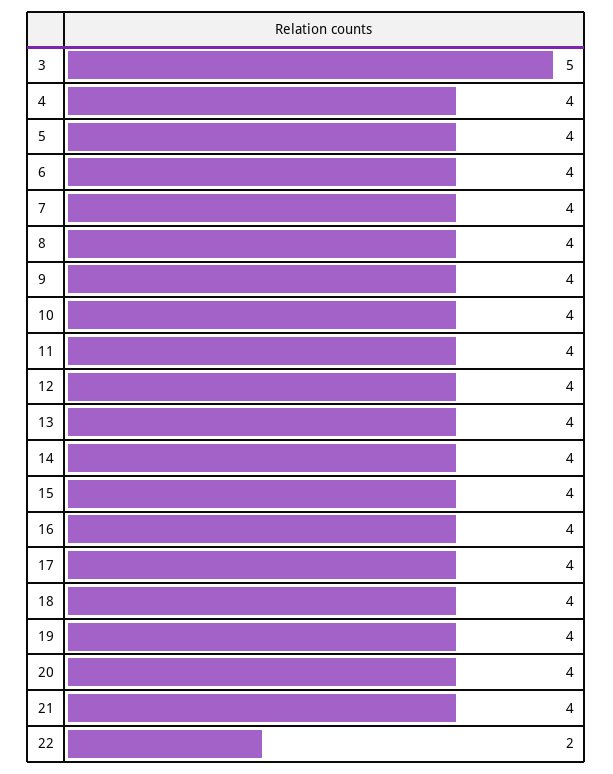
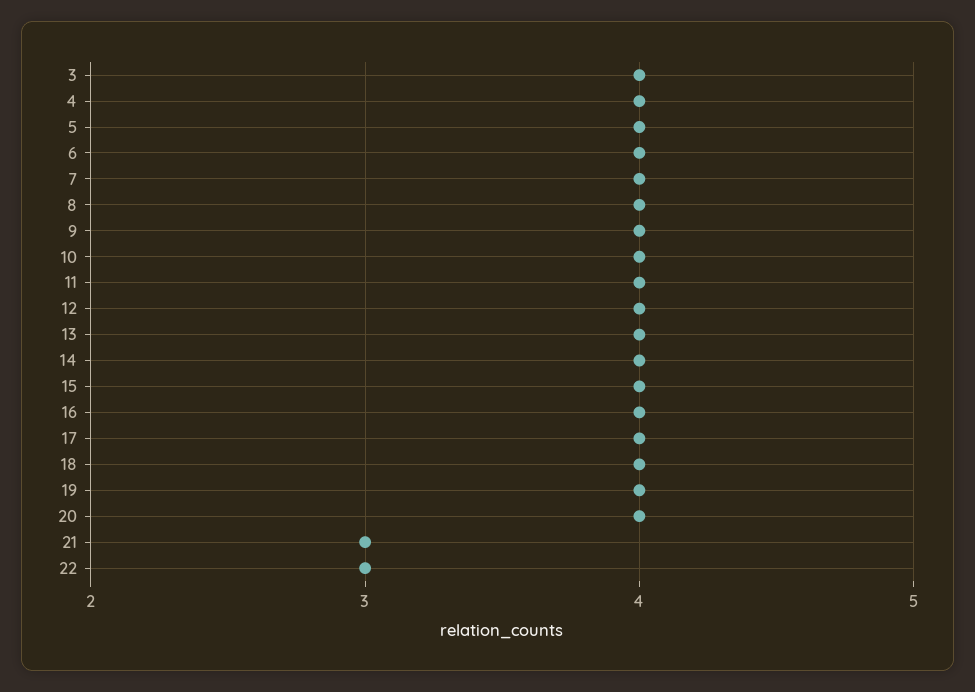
3: 5 -> 4
21: 4 -> 3
22: 2 -> 3

